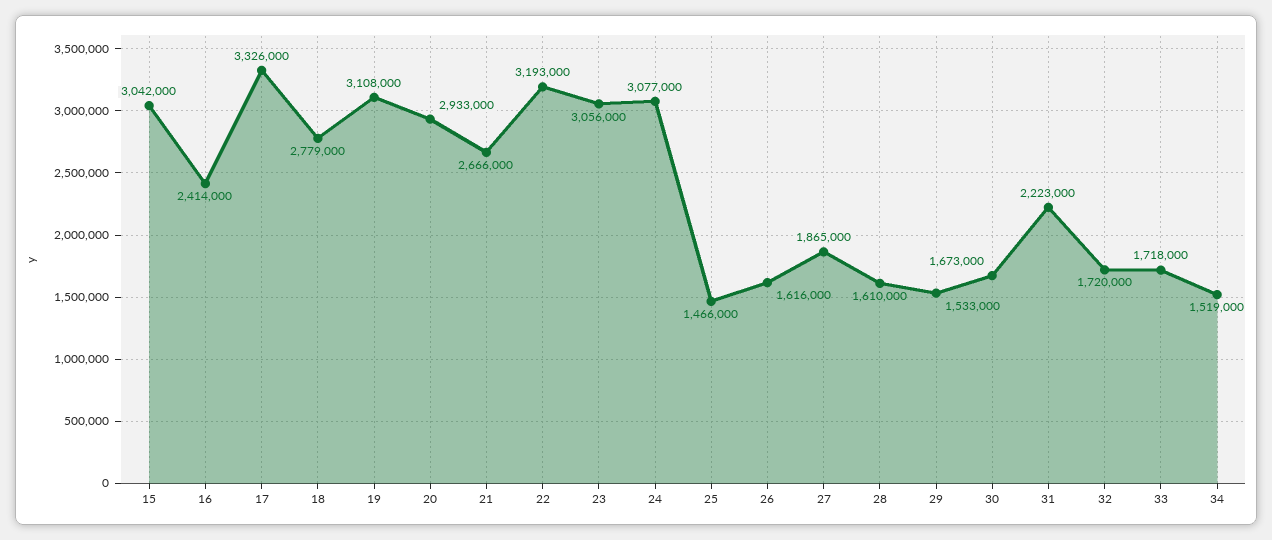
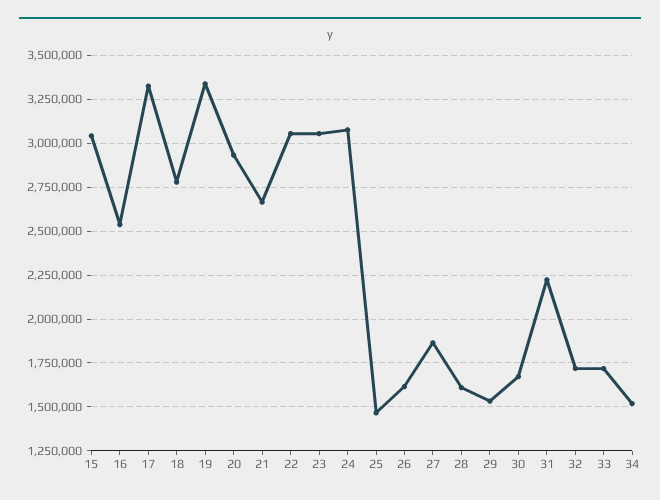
16: 2414000 -> 2550000
19: 3108000 -> 3350000
22: 3193000 -> 3050000

